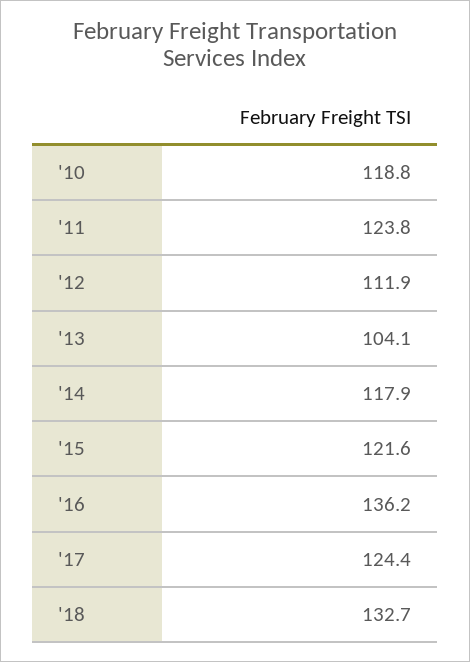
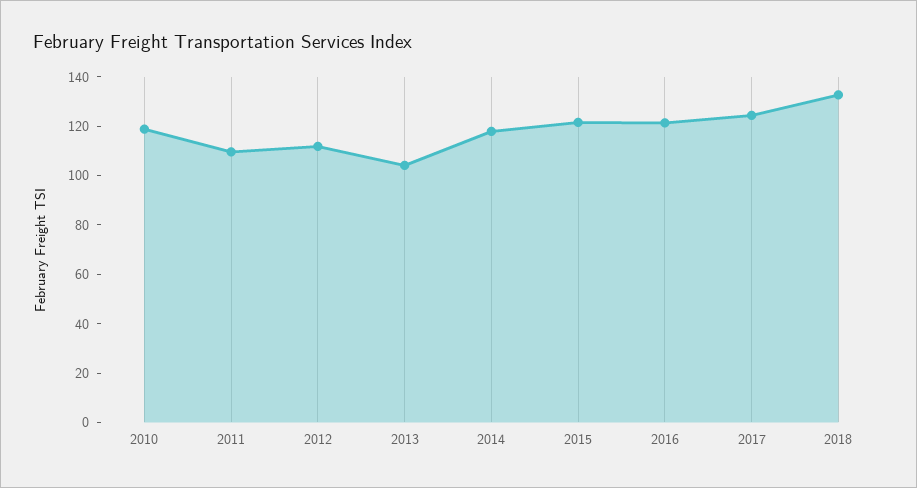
'11: 123.8 -> 110
'16: 136.2 -> 120

